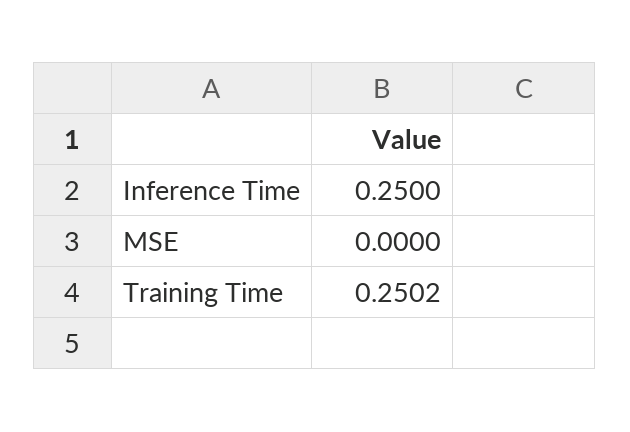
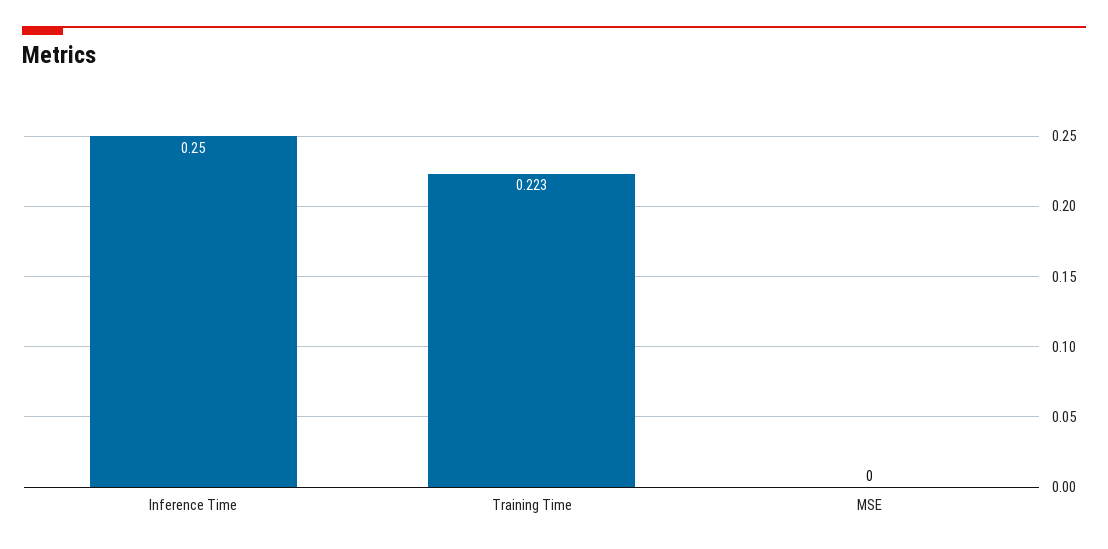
Training Time: 0.2502 -> 0.223

